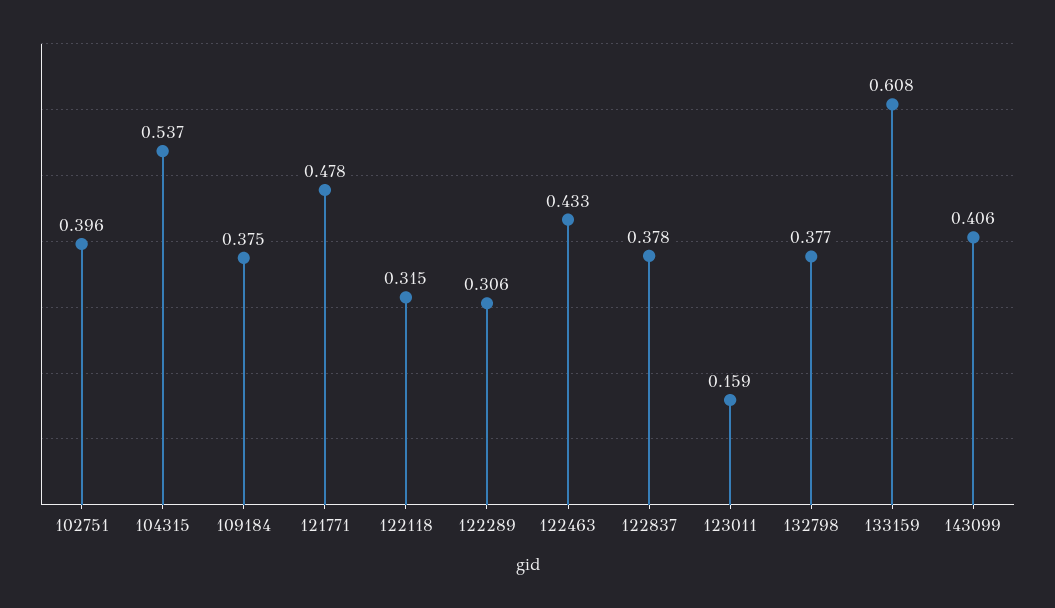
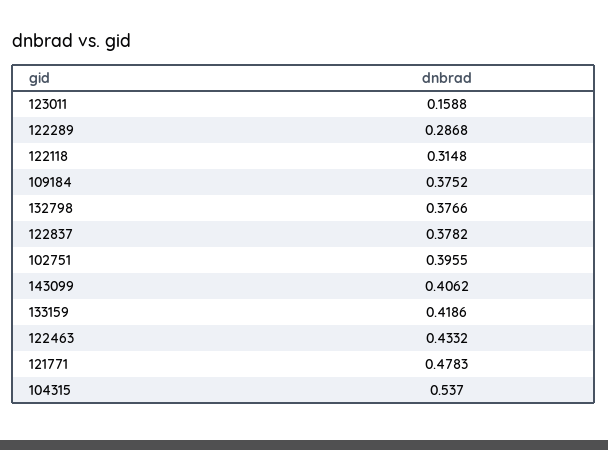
122289: 0.306 -> 0.2868
133159: 0.608 -> 0.4186

